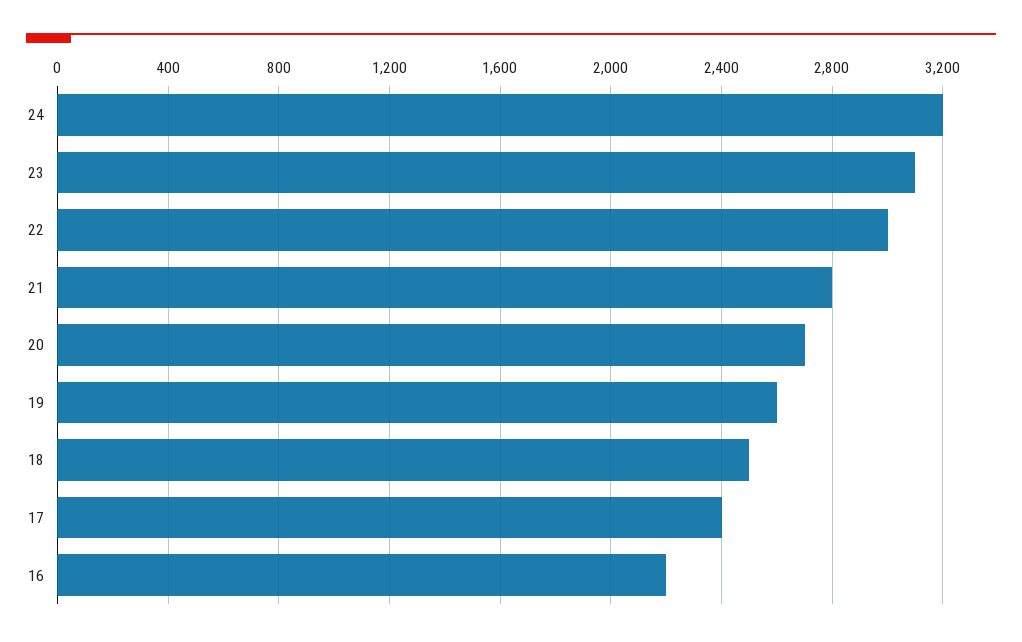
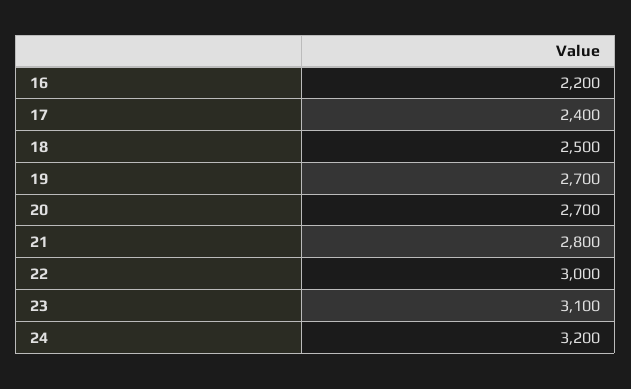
19: 2600 -> 2700

